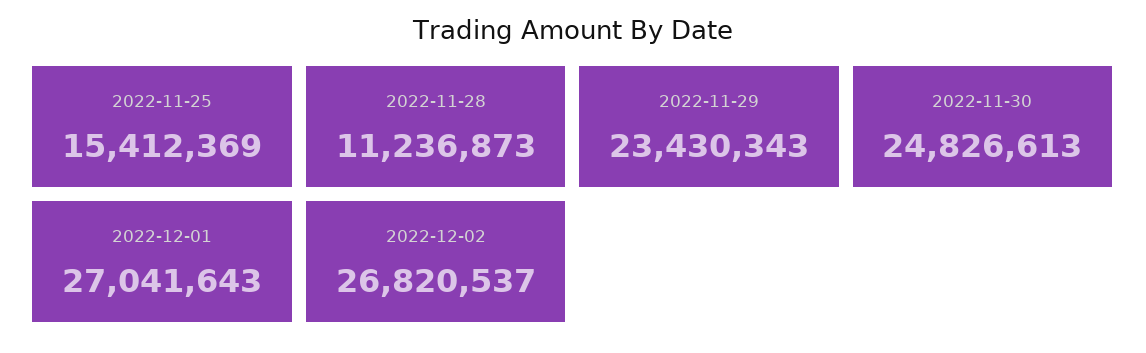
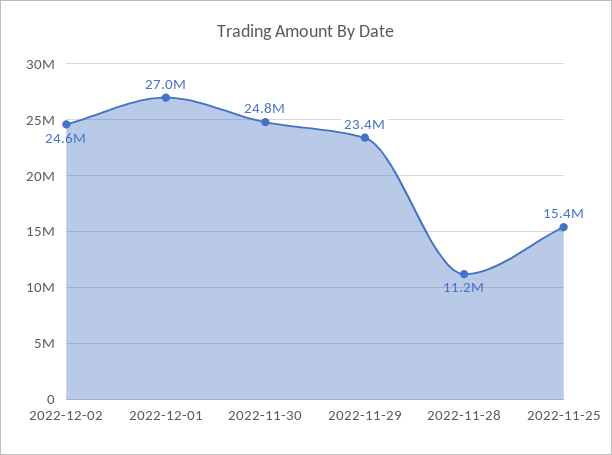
2022-12-02: 26820537 -> 24600000

